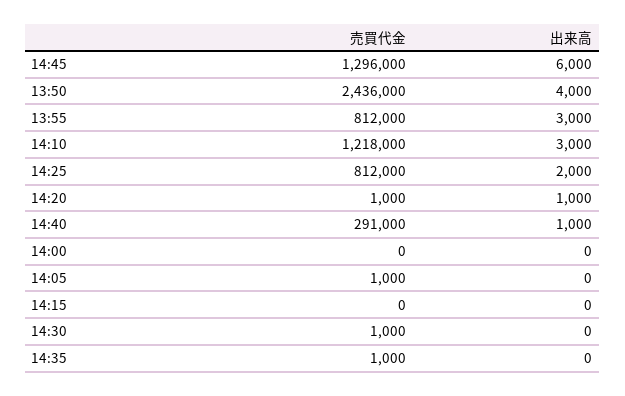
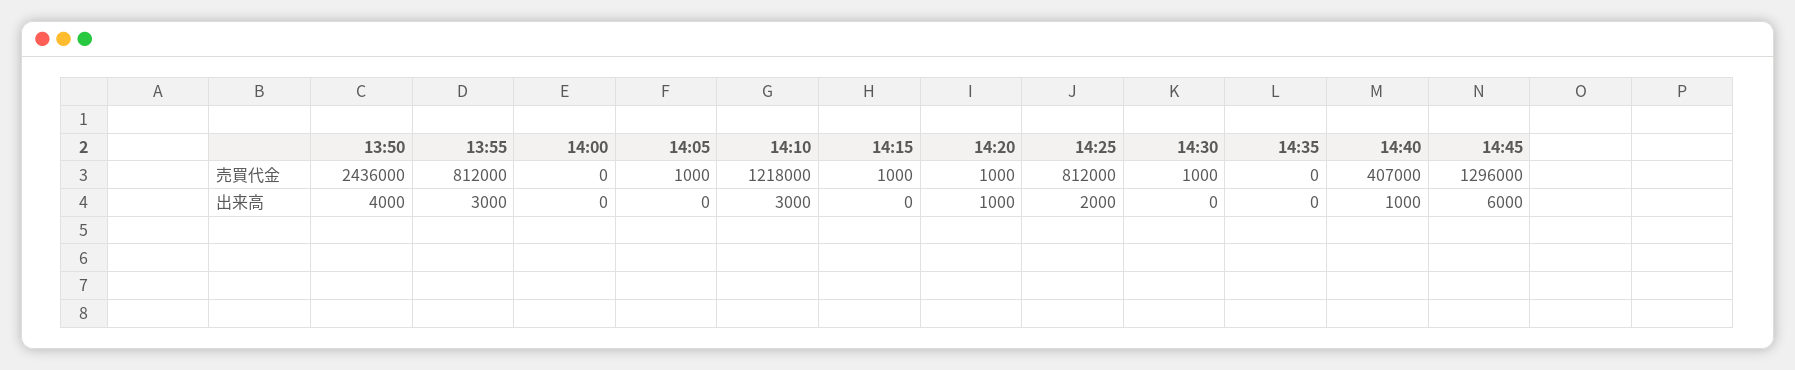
売買代金, 14:40: 291000 -> 407000
売買代金, 14:15: 0 -> 1000
売買代金, 14:35: 1000 -> 0

